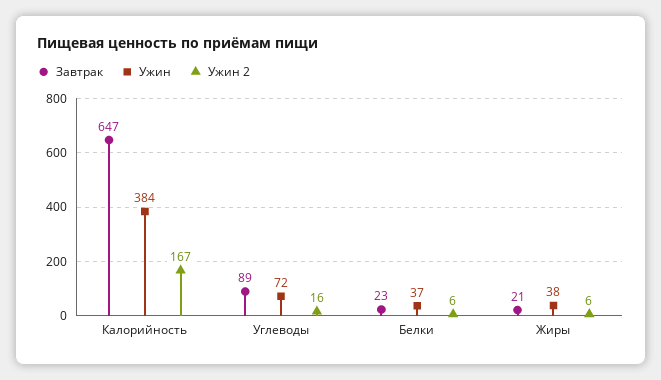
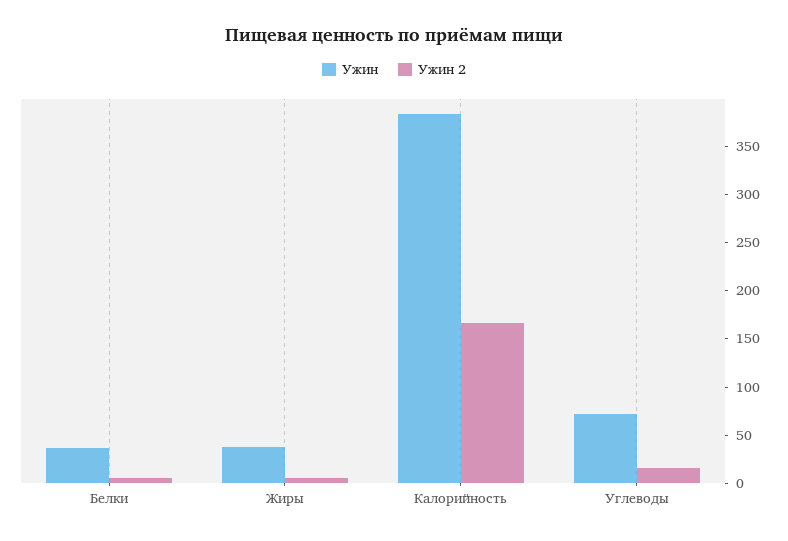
Завтрак, Калорийность: 647 -> none
Завтрак, Углеводы: 89 -> none
Завтрак, Белки: 23 -> none
Завтрак, Жиры: 21 -> none

